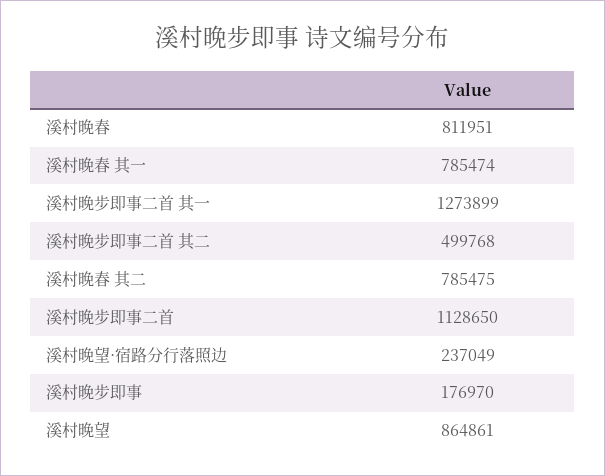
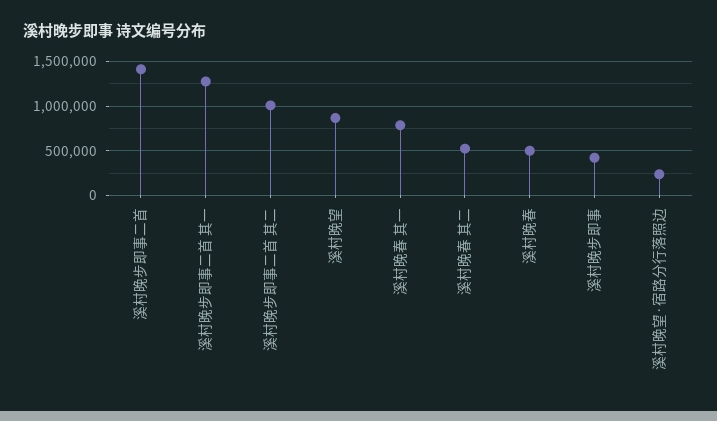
溪村晚春: 811951 -> 500000
溪村晚步即事二首 其二: 499768 -> 1000000
溪村晚春 其二: 785475 -> 500000
溪村晚步即事二首: 1128650 -> 1400000
溪村晚步即事: 176970 -> 400000

